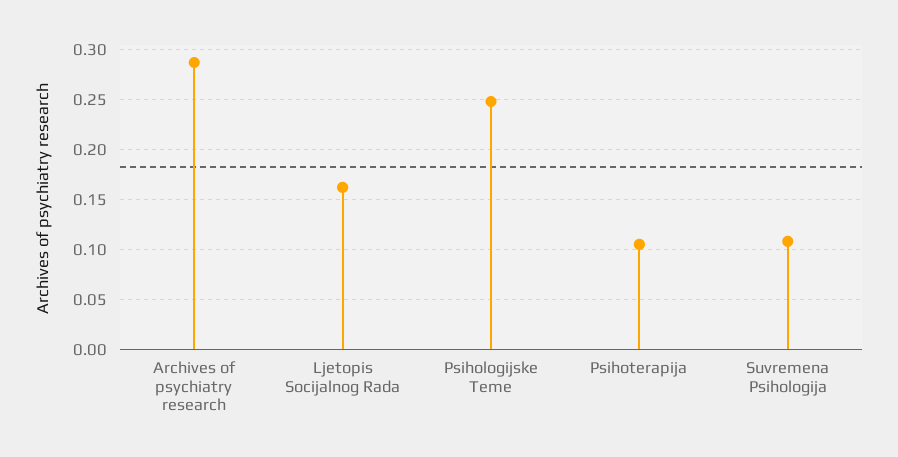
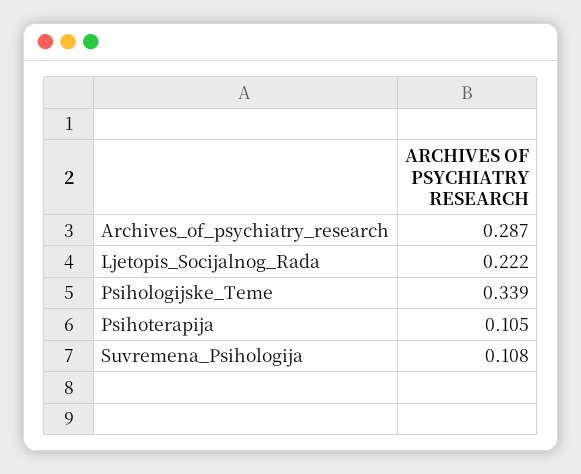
Ljetopis Socijalnog Rada: 0.16 -> 0.222
Psihologijske Teme: 0.25 -> 0.339

